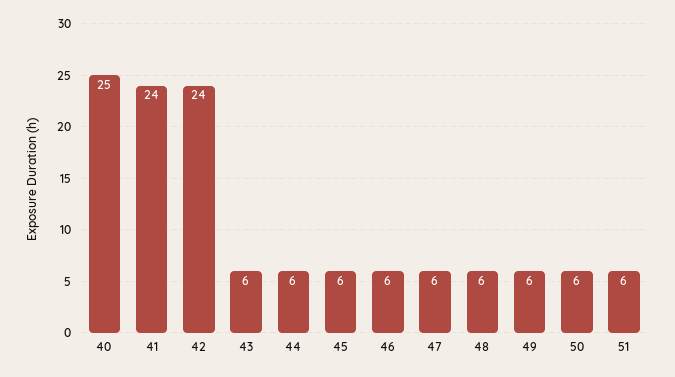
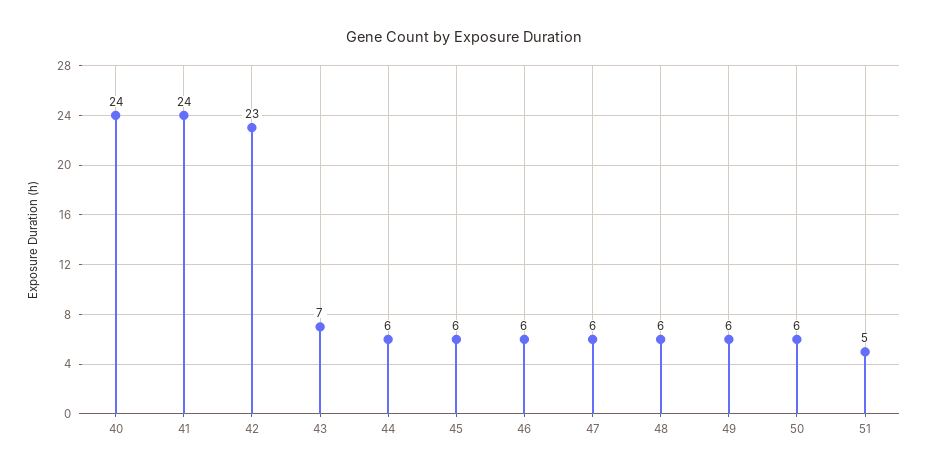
40: 25 -> 24
42: 24 -> 23
43: 6 -> 7
51: 6 -> 5

